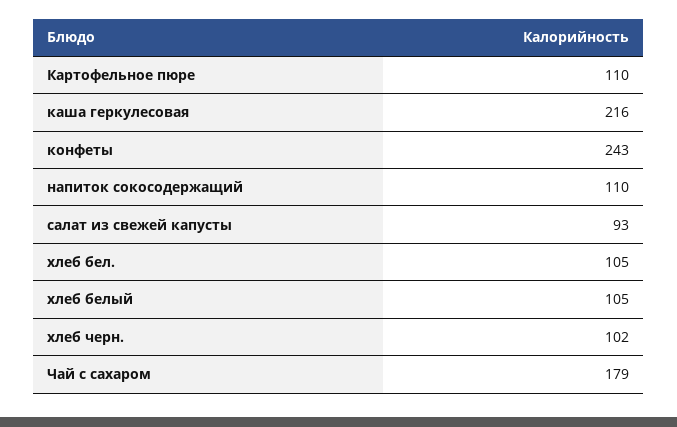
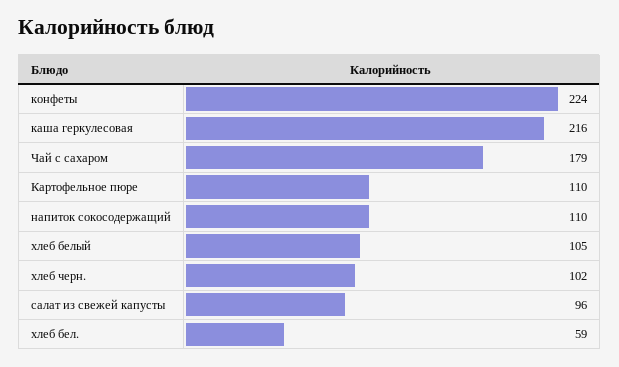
конфеты: 243 -> 224
салат из свежей капусты: 93 -> 96
хлеб бел.: 105 -> 59

